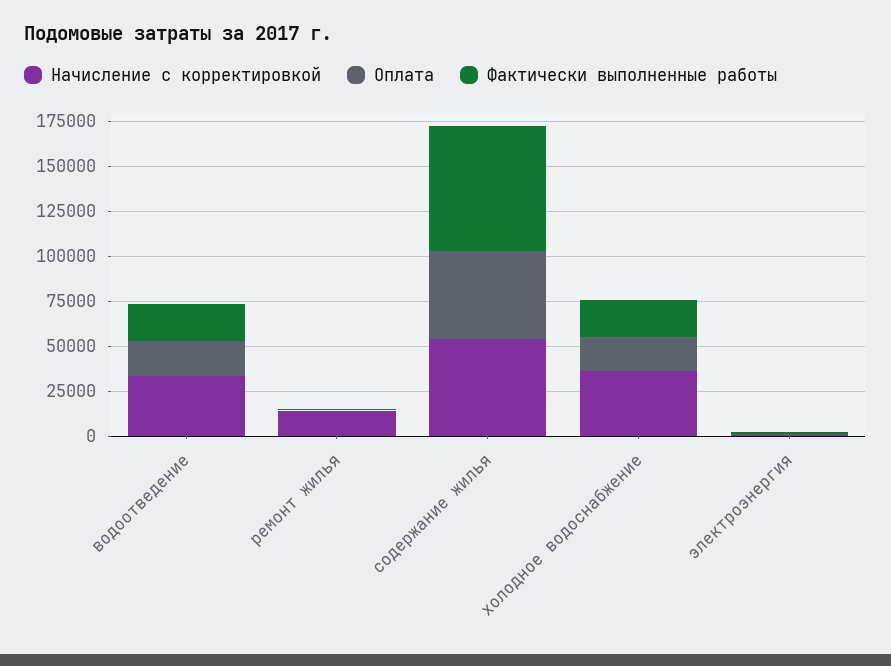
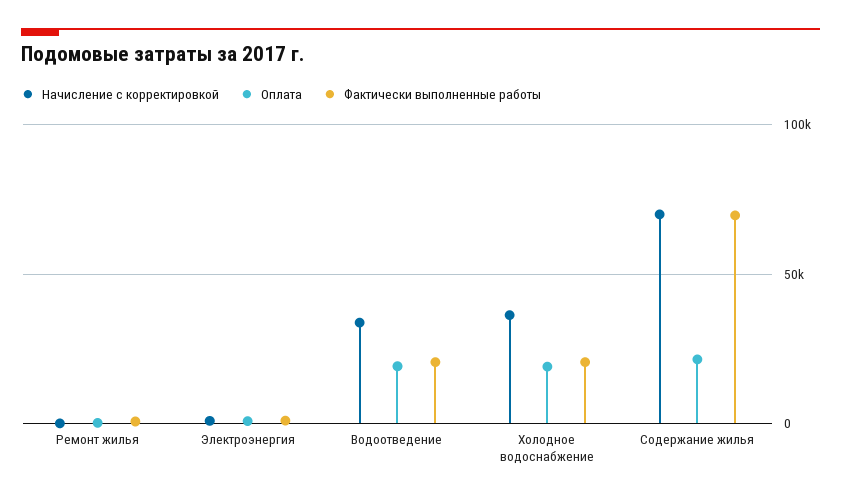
Начисление с корректировкой, ремонт жилья: 15000 -> 0
Начисление с корректировкой, содержание жилья: 55000 -> 70000
Оплата, содержание жилья: 50000 -> 20000

